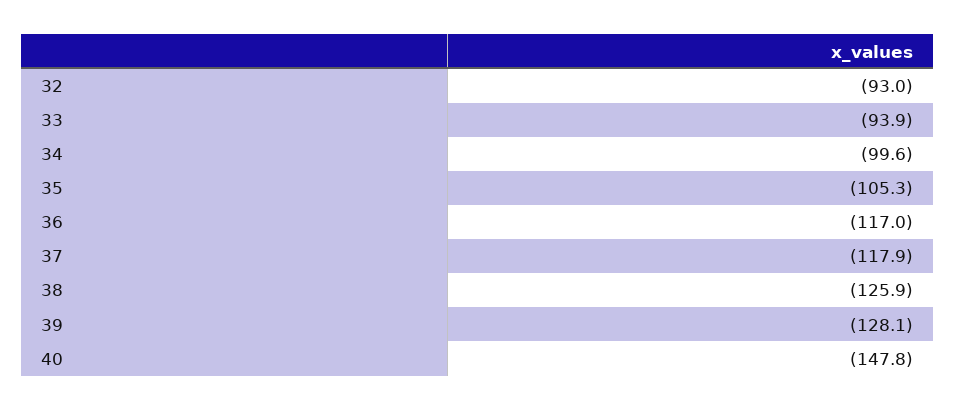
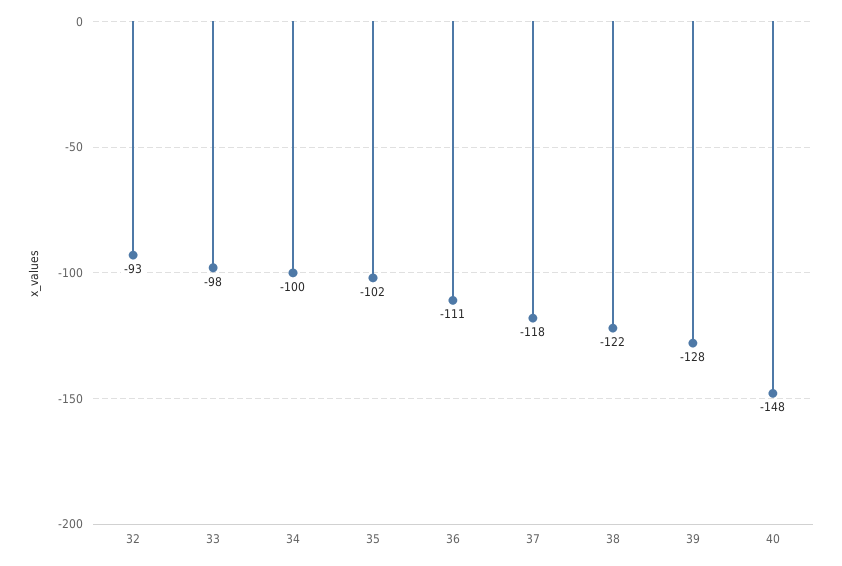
33: -93.9 -> -98
35: -105.3 -> -102
36: -117 -> -111
38: -125.9 -> -122

